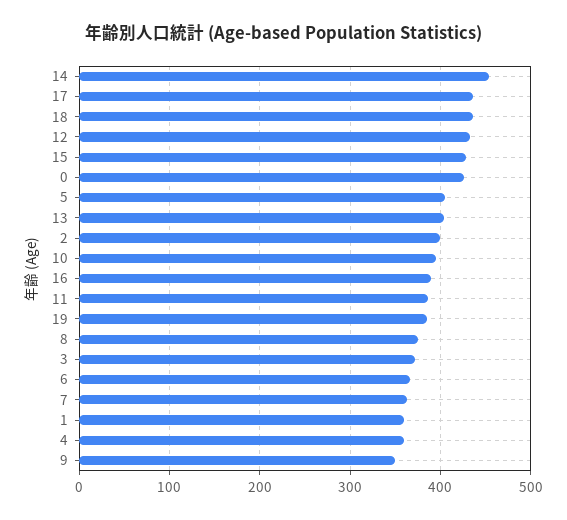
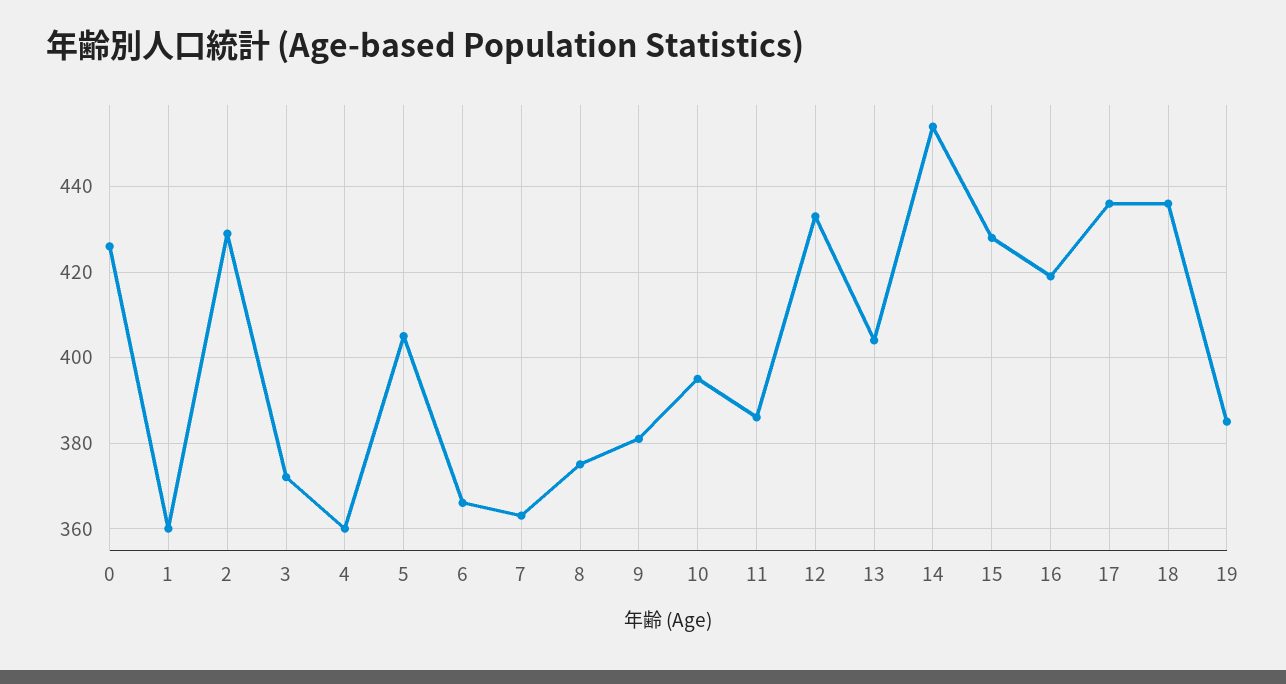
2: 400 -> 430
16: 390 -> 420
9: 350 -> 380

